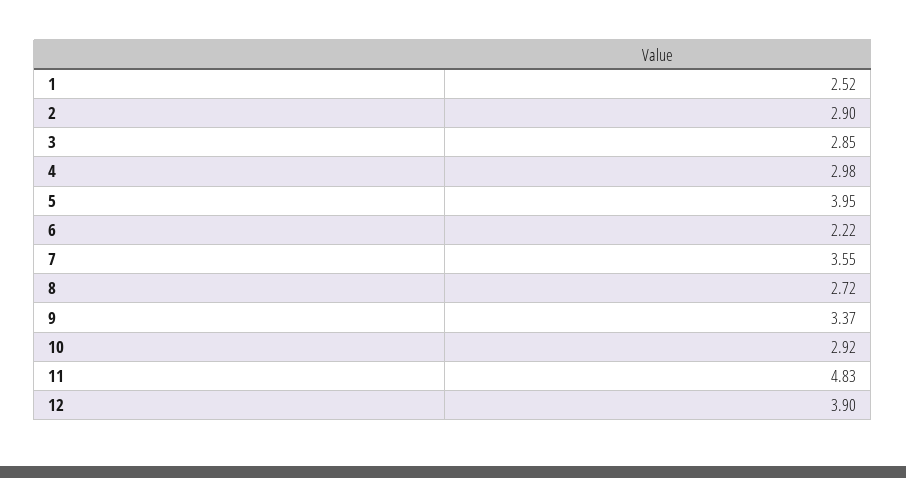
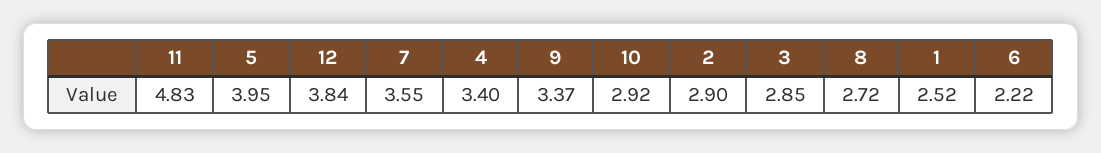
4: 2.98 -> 3.4
12: 3.9 -> 3.84

